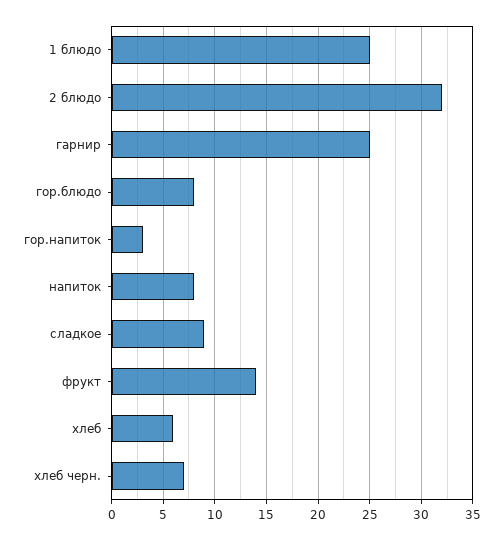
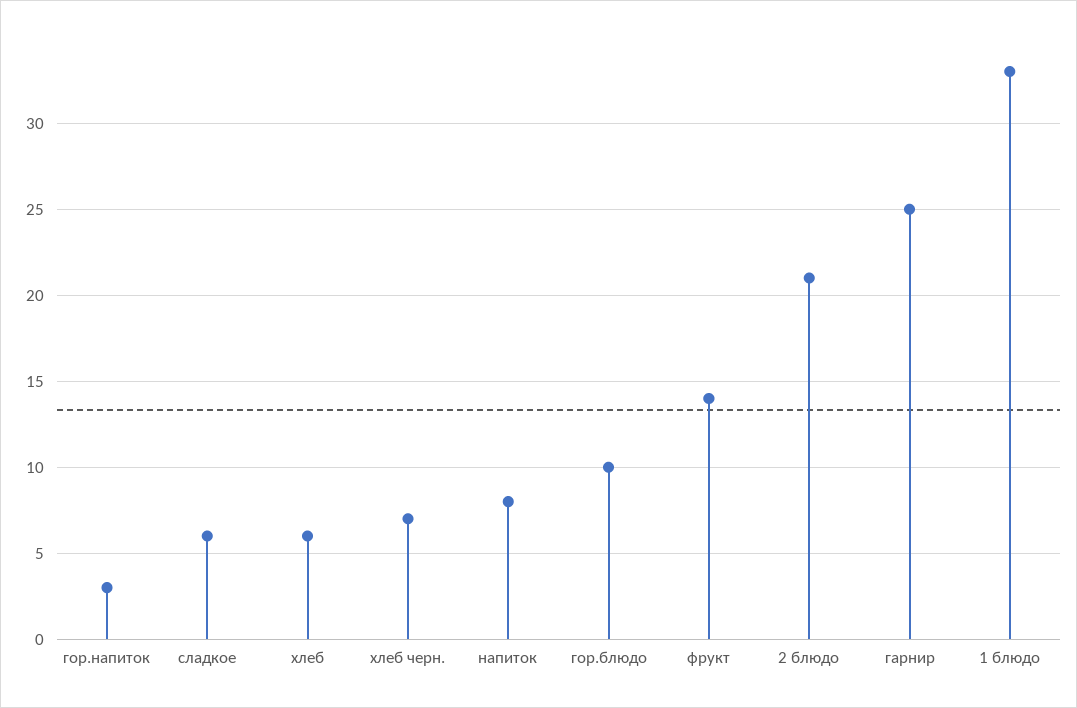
1 блюдо: 25 -> 33
2 блюдо: 32 -> 21
гор.блюдо: 8 -> 10
сладкое: 9 -> 6

